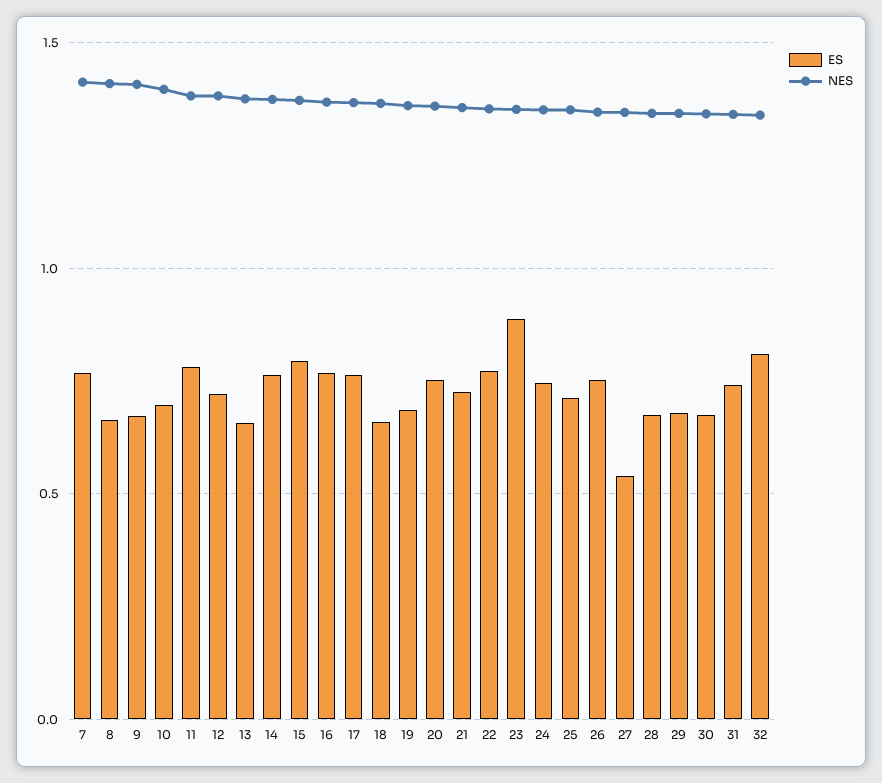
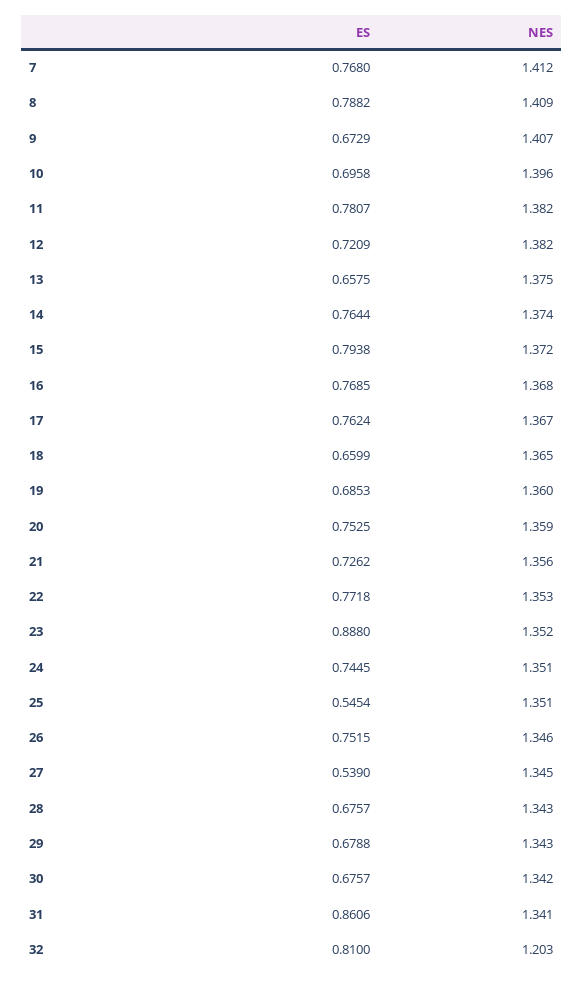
ES, 8: 0.65 -> 0.7882
ES, 25: 0.7 -> 0.5454
ES, 31: 0.75 -> 0.8606
NES, 32: 1.35 -> 1.203

